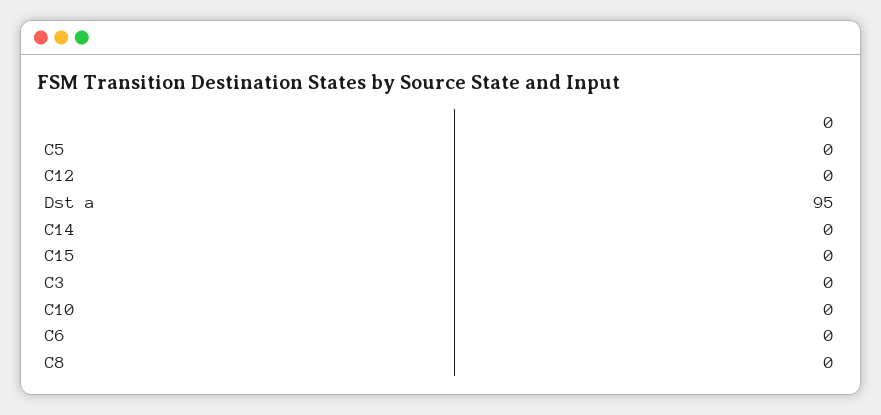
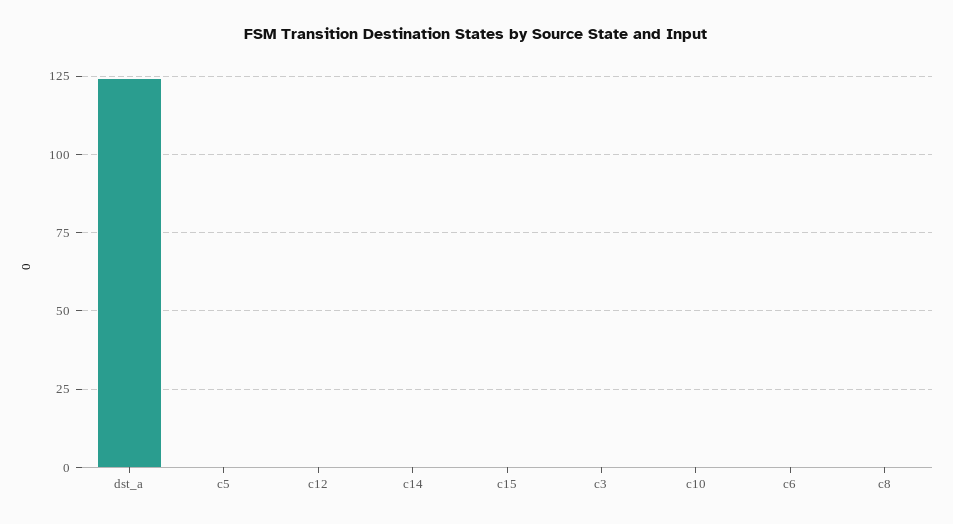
Dst a: 95 -> 125

